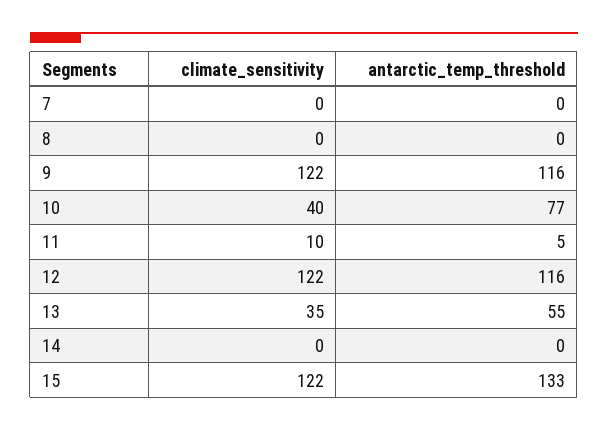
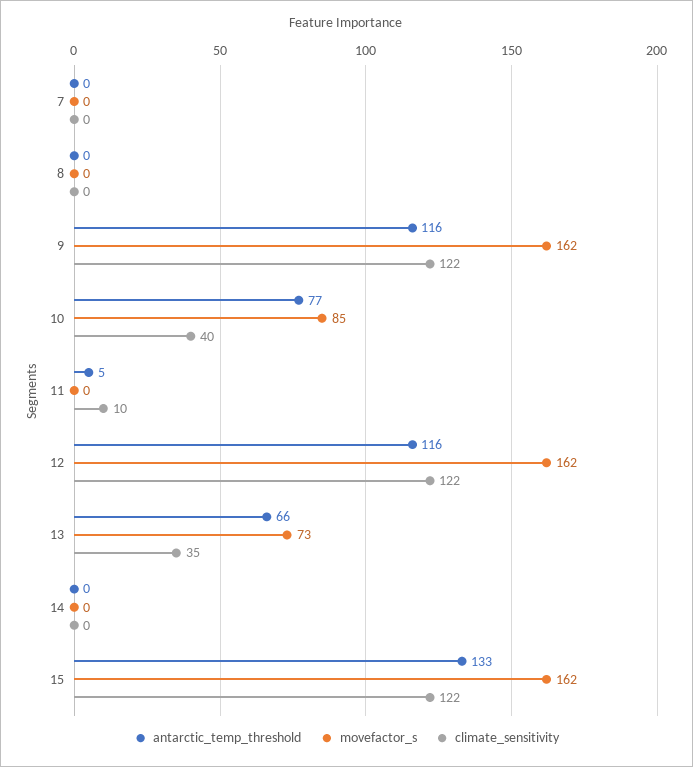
antarctic_temp_threshold, 13: 55 -> 66
movefactor_s, 7: none -> 0
movefactor_s, 8: none -> 0
movefactor_s, 9: none -> 162
movefactor_s, 10: none -> 85
movefactor_s, 11: none -> 0
movefactor_s, 12: none -> 162
movefactor_s, 13: none -> 73
movefactor_s, 14: none -> 0
movefactor_s, 15: none -> 162

